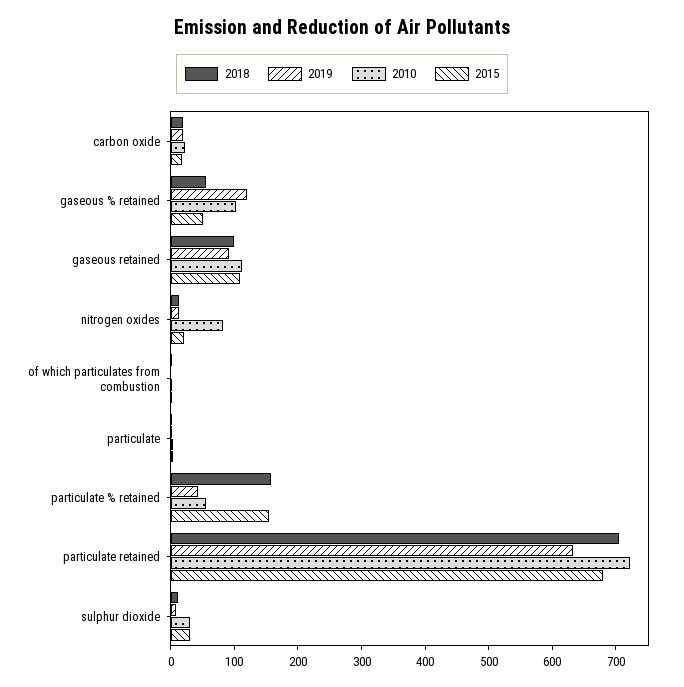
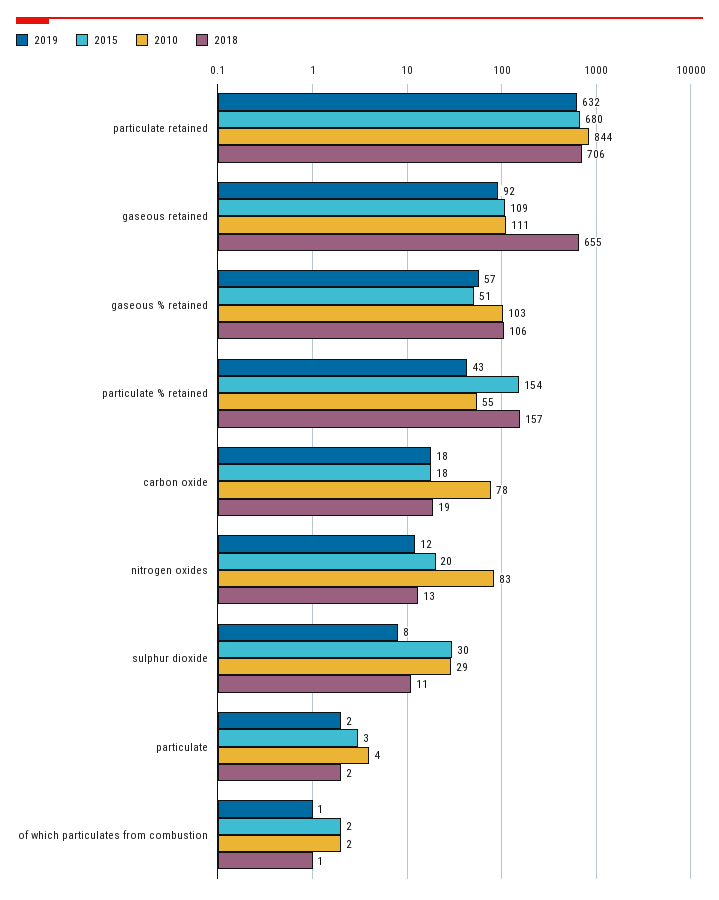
2010, carbon oxide: 20 -> 78
2018, gaseous % retained: 60 -> 106
2019, gaseous % retained: 120 -> 57
2018, gaseous retained: 100 -> 655
2010, particulate retained: 720 -> 844

